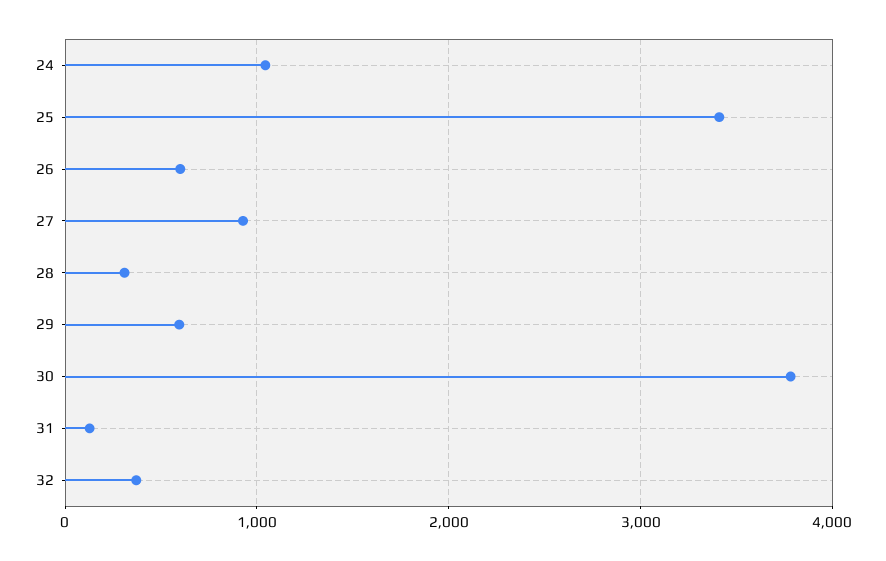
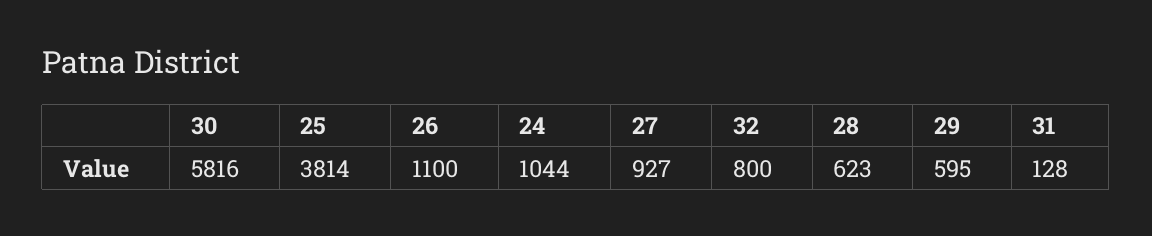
25: 3400 -> 3814
26: 600 -> 1100
28: 300 -> 623
30: 3800 -> 5816
32: 400 -> 800

